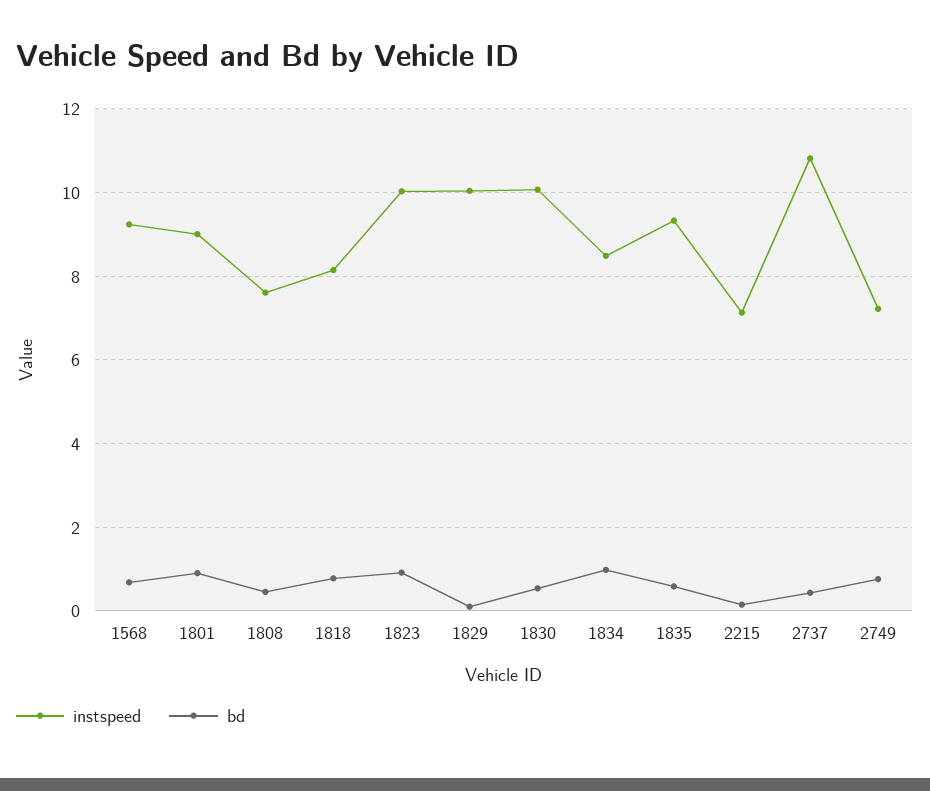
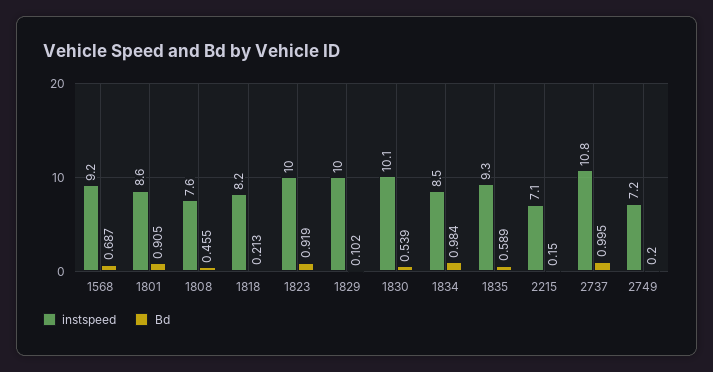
instspeed, 1801: 9 -> 8.6
bd, 1818: 0.8 -> 0.213
bd, 2737: 0.4 -> 0.995
bd, 2749: 0.8 -> 0.2

